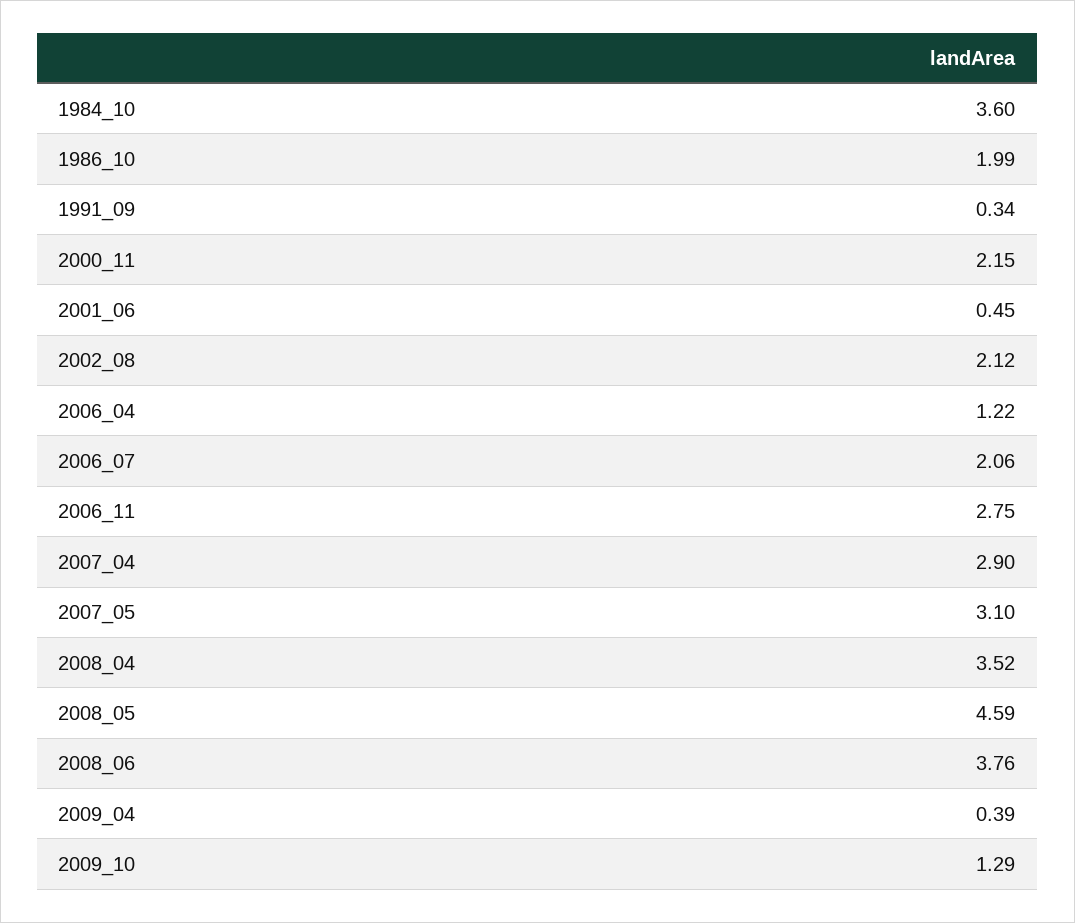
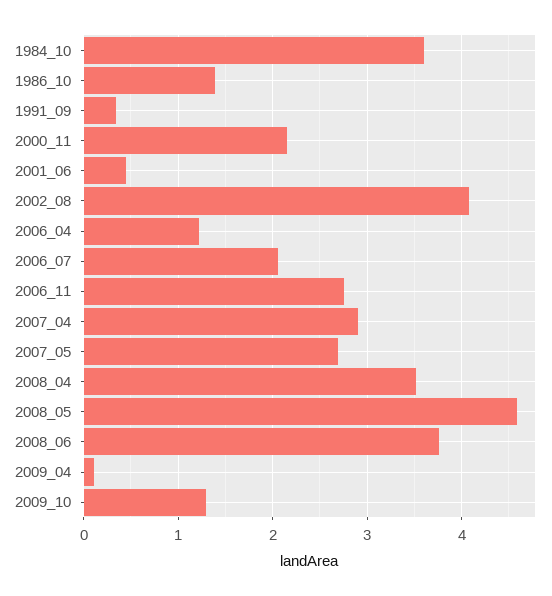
1986_10: 1.99 -> 1.4
2002_08: 2.12 -> 4.1
2007_05: 3.1 -> 2.7
2009_04: 0.39 -> 0.1

